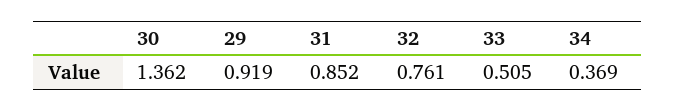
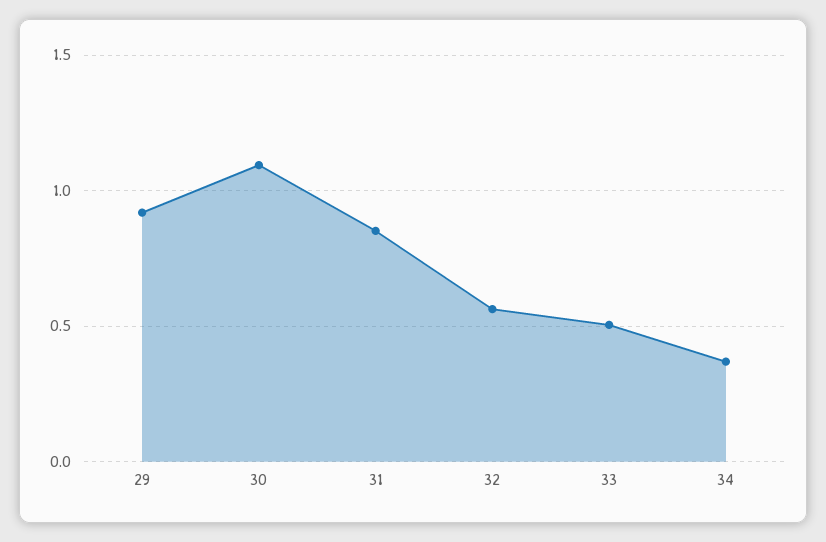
30: 1.362 -> 1.1
32: 0.761 -> 0.55

